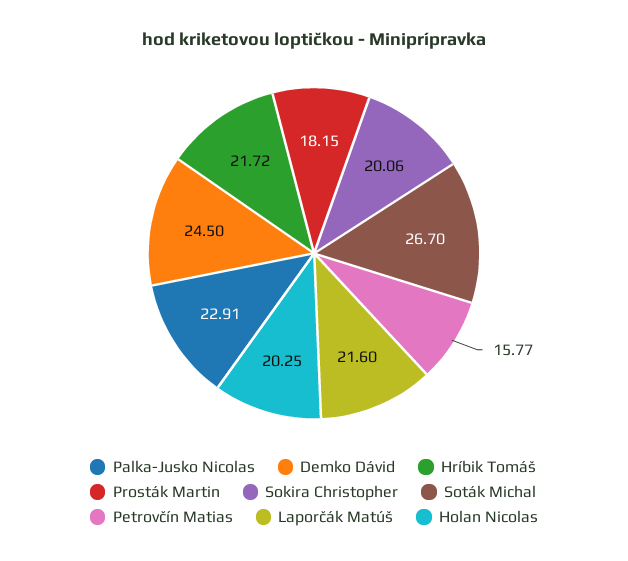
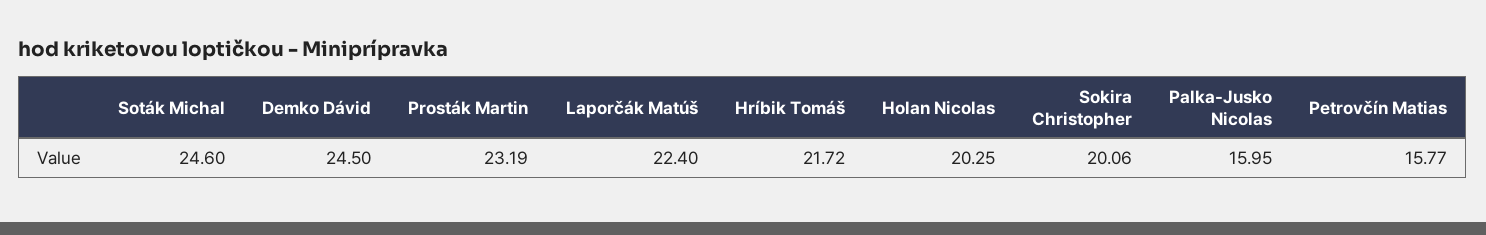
Palka-Jusko Nicolas: 22.91 -> 15.95
Prosták Martin: 18.15 -> 23.19
Soták Michal: 26.7 -> 24.6
Laporčák Matúš: 21.6 -> 22.4

